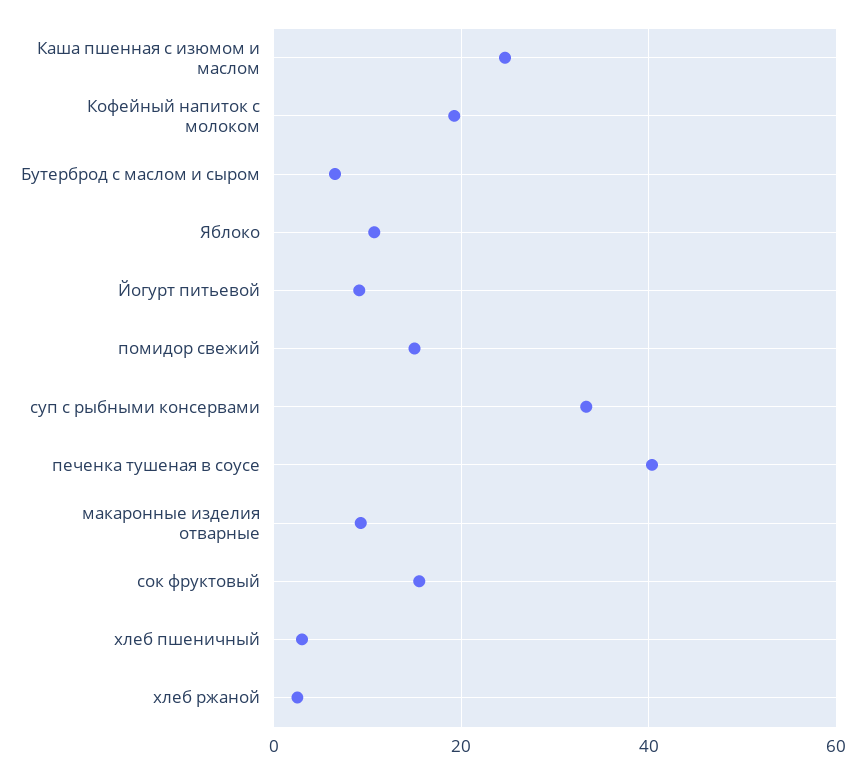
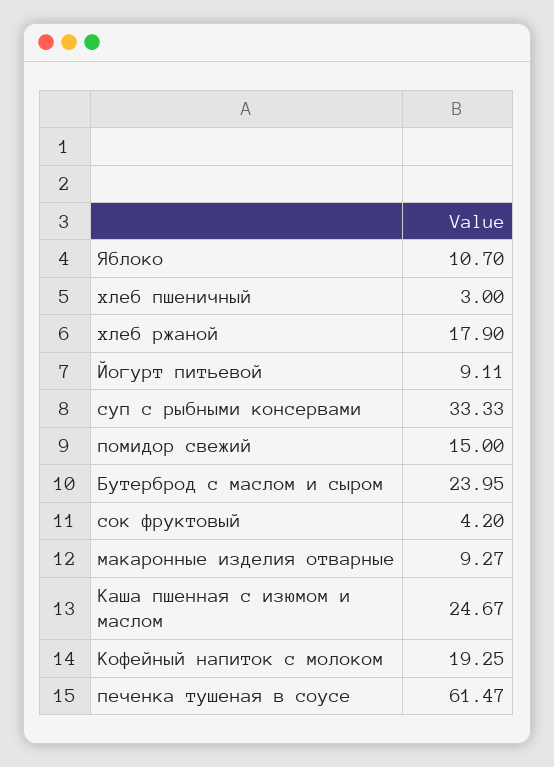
Бутерброд с маслом и сыром: 6 -> 23.95
печенка тушеная в соусе: 40 -> 61.47
сок фруктовый: 16 -> 4.2
хлеб ржаной: 2 -> 17.9

